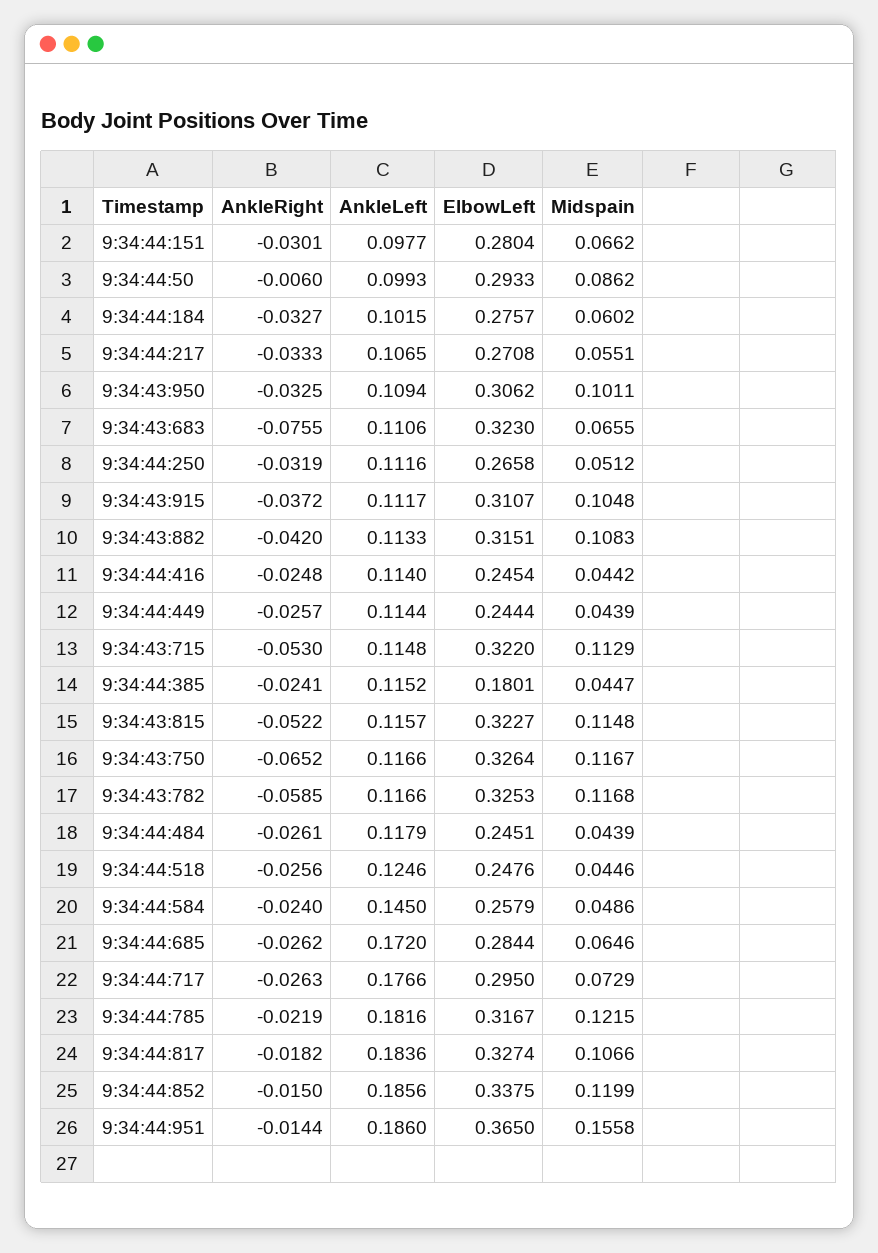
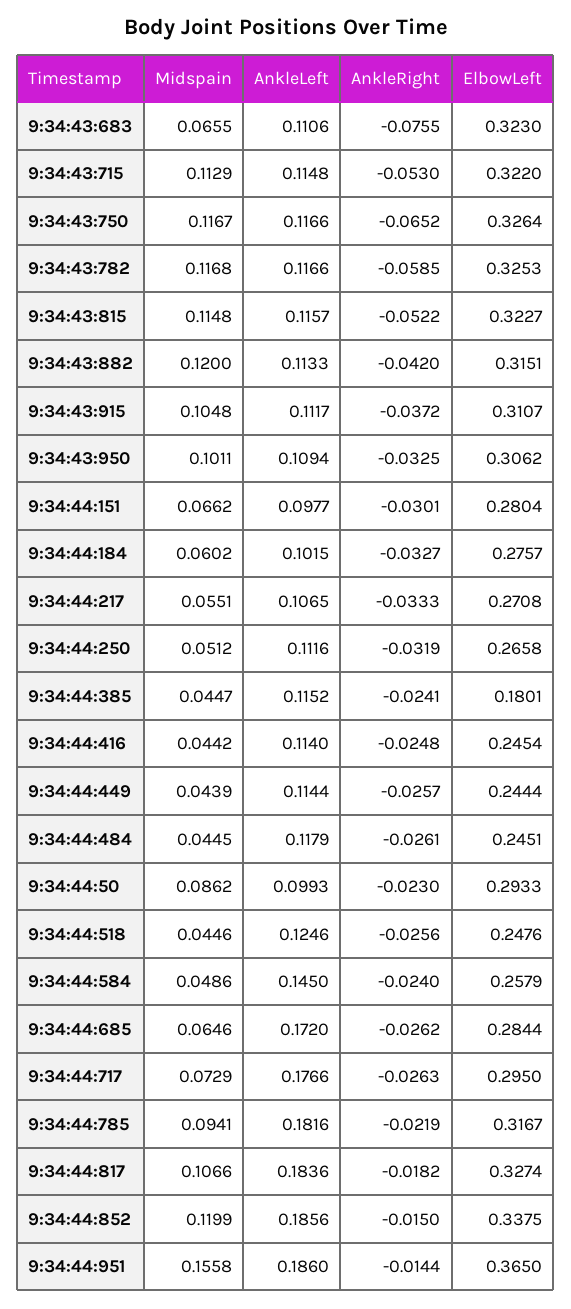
AnkleRight, 9:34:44:50: -0.006 -> -0.023
Midspain, 9:34:43:882: 0.1083 -> 0.12
Midspain, 9:34:44:484: 0.0439 -> 0.0445
Midspain, 9:34:44:785: 0.1215 -> 0.0941

